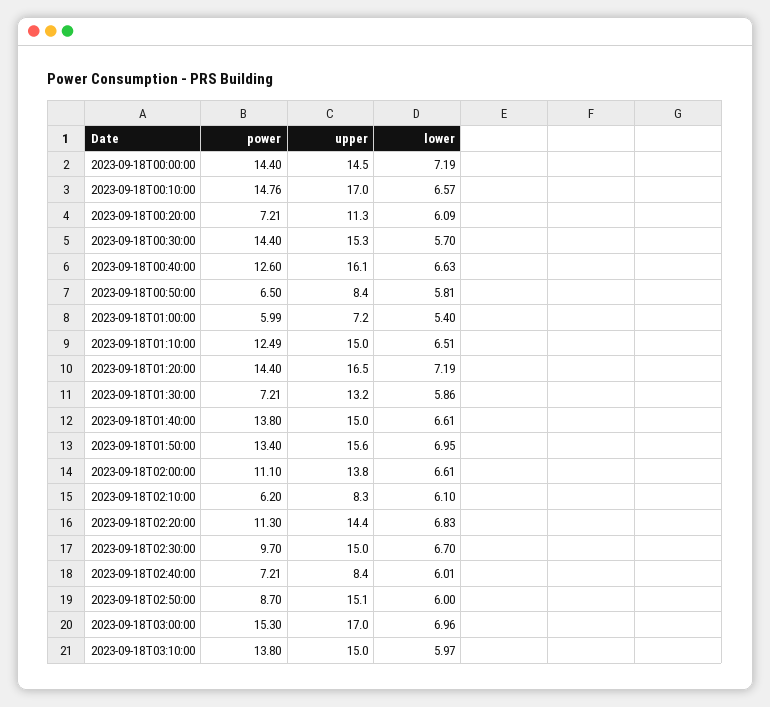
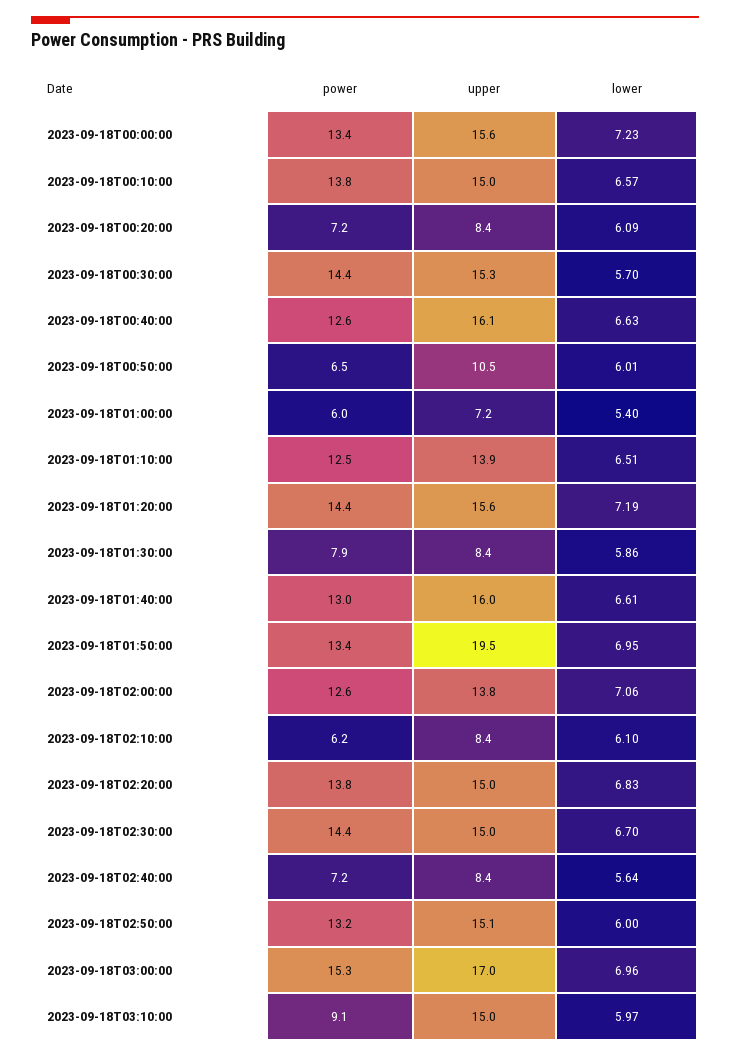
power, 2023-09-18T00:00:00: 14.4 -> 13.4
upper, 2023-09-18T00:00:00: 14.5 -> 15.6
lower, 2023-09-18T00:00:00: 7.19 -> 7.23
power, 2023-09-18T00:10:00: 14.76 -> 13.8
upper, 2023-09-18T00:10:00: 17 -> 15
upper, 2023-09-18T00:20:00: 11.3 -> 8.4
upper, 2023-09-18T00:50:00: 8.4 -> 10.5
lower, 2023-09-18T00:50:00: 5.81 -> 6.01
upper, 2023-09-18T01:10:00: 15 -> 13.9
upper, 2023-09-18T01:20:00: 16.5 -> 15.6
power, 2023-09-18T01:30:00: 7.21 -> 7.9
upper, 2023-09-18T01:30:00: 13.2 -> 8.4
power, 2023-09-18T01:40:00: 13.8 -> 13
upper, 2023-09-18T01:40:00: 15 -> 16
upper, 2023-09-18T01:50:00: 15.6 -> 19.5
power, 2023-09-18T02:00:00: 11.1 -> 12.6
lower, 2023-09-18T02:00:00: 6.61 -> 7.06
upper, 2023-09-18T02:10:00: 8.3 -> 8.4
power, 2023-09-18T02:20:00: 11.3 -> 13.8
upper, 2023-09-18T02:20:00: 14.4 -> 15
power, 2023-09-18T02:30:00: 9.7 -> 14.4
lower, 2023-09-18T02:40:00: 6.01 -> 5.64
power, 2023-09-18T02:50:00: 8.7 -> 13.2
power, 2023-09-18T03:10:00: 13.8 -> 9.1

